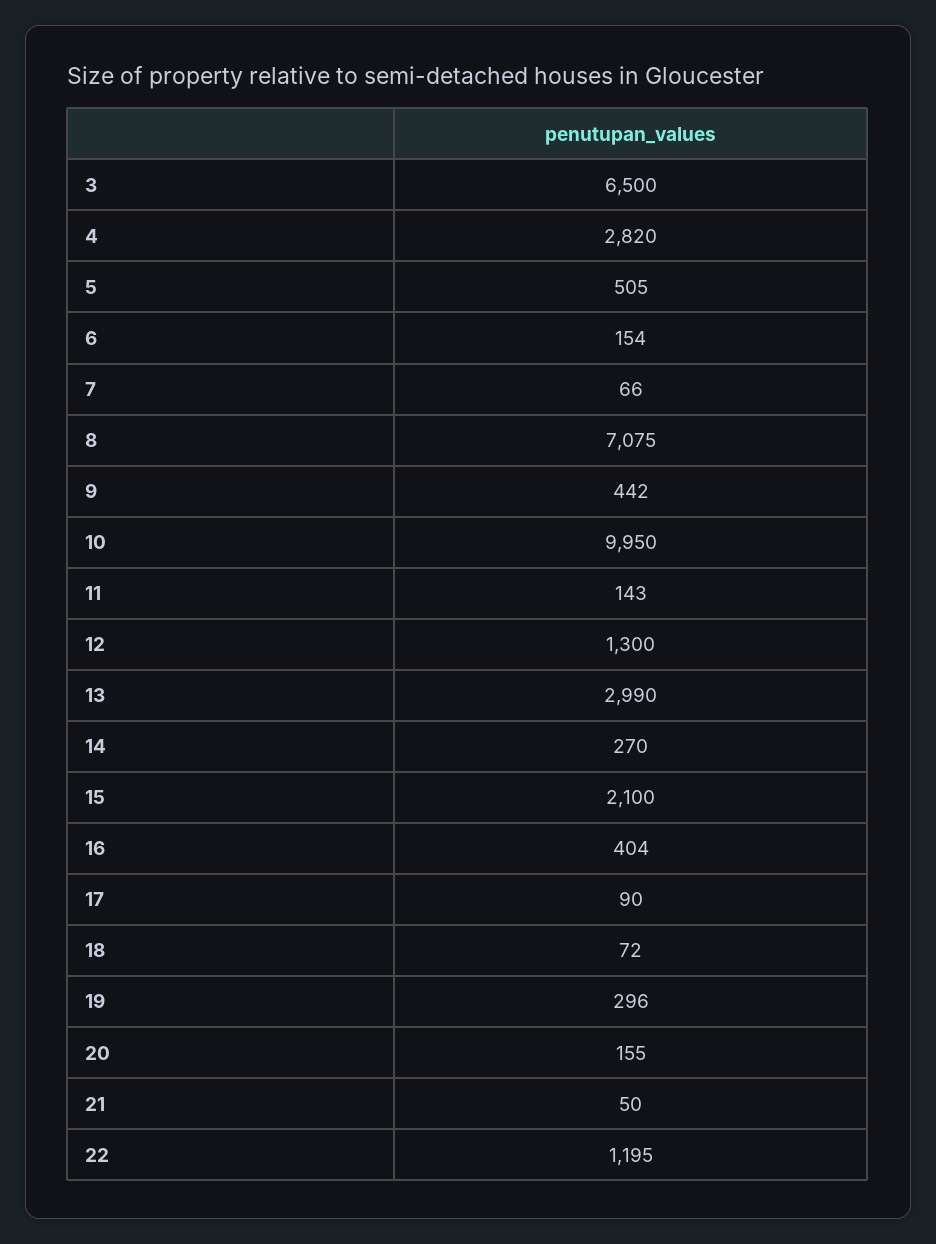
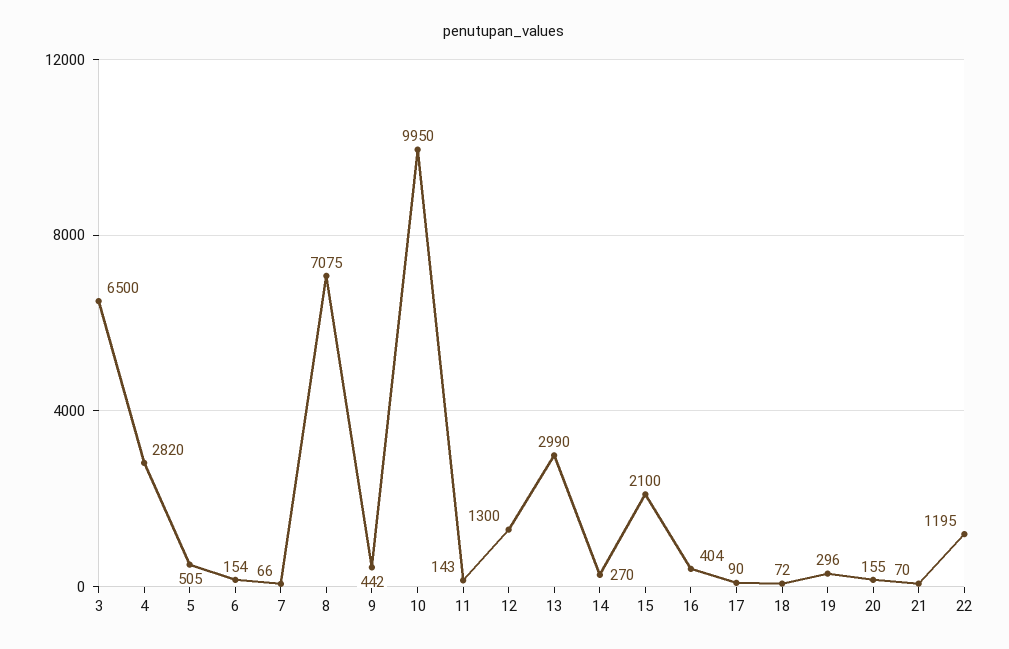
21: 50 -> 70

